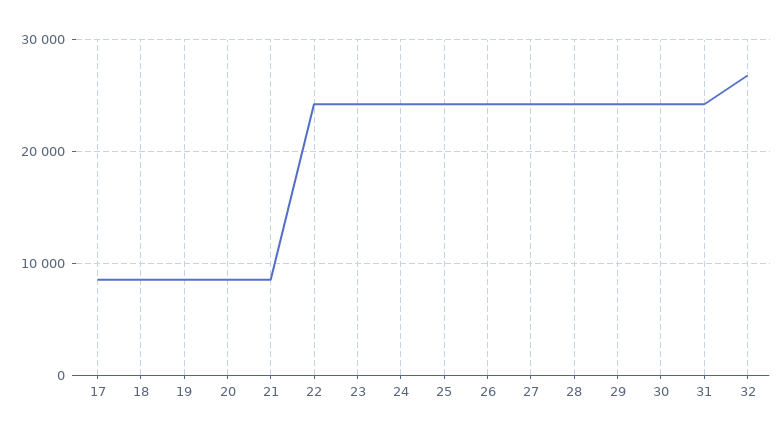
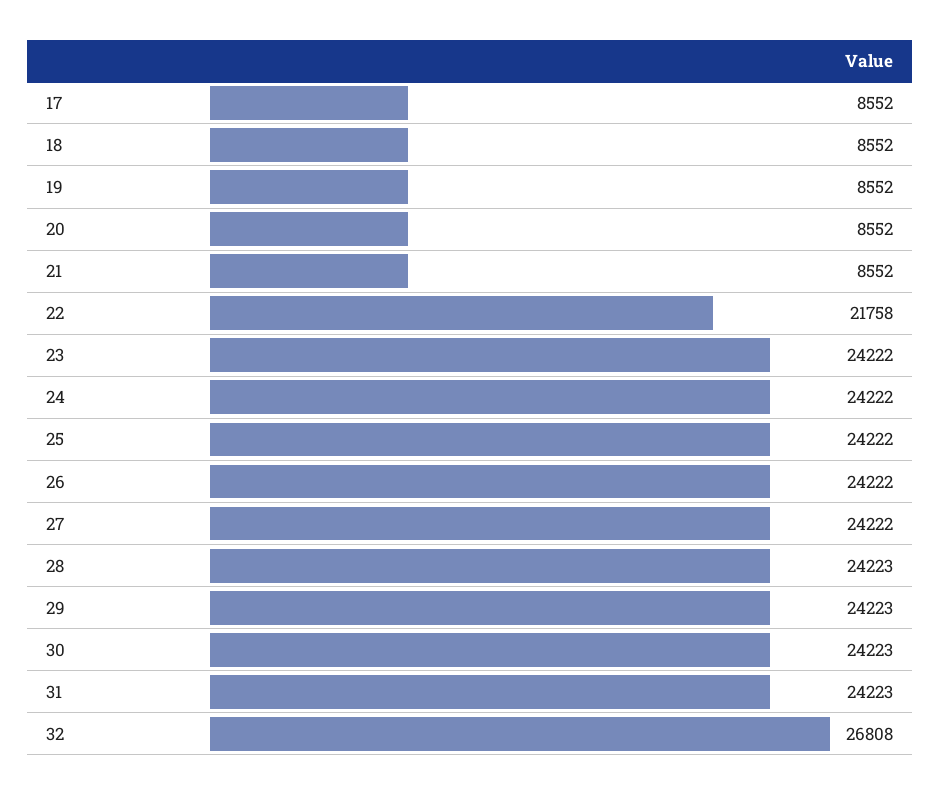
22: 24000 -> 21758

